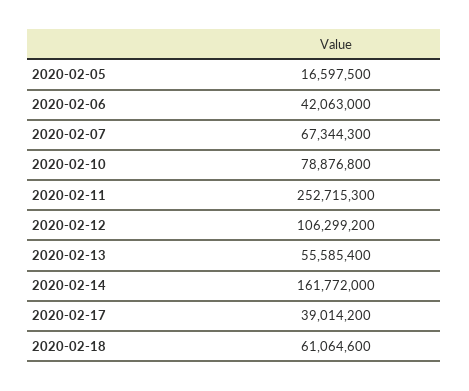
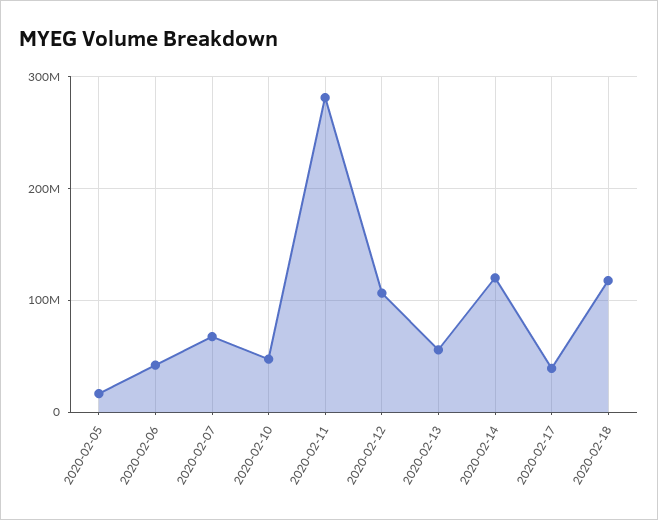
2020-02-10: 78876800 -> 50000000
2020-02-11: 252715300 -> 280000000
2020-02-14: 161772000 -> 120000000
2020-02-18: 61064600 -> 120000000

